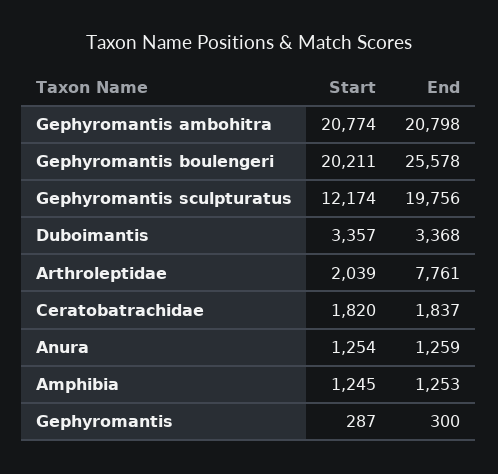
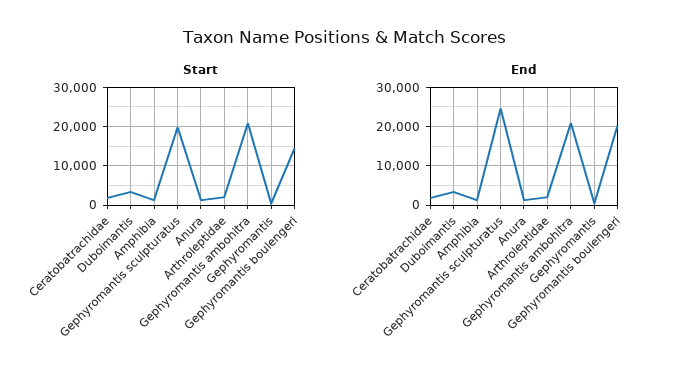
Start, Gephyromantis boulengeri: 20211 -> 14000
End, Gephyromantis boulengeri: 25578 -> 20000
Start, Gephyromantis sculpturatus: 12174 -> 20000
End, Gephyromantis sculpturatus: 19756 -> 24000
End, Arthroleptidae: 7761 -> 2000

